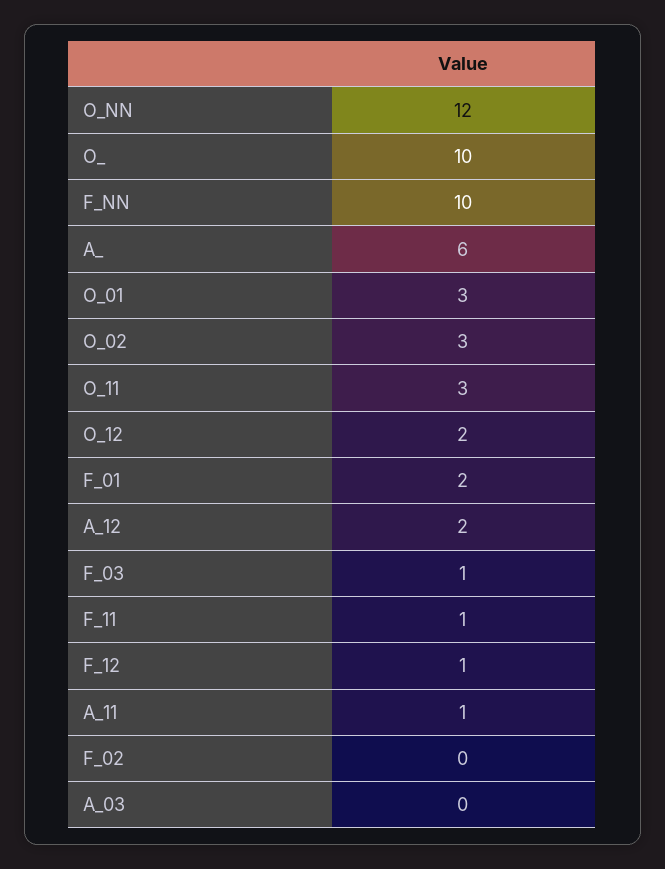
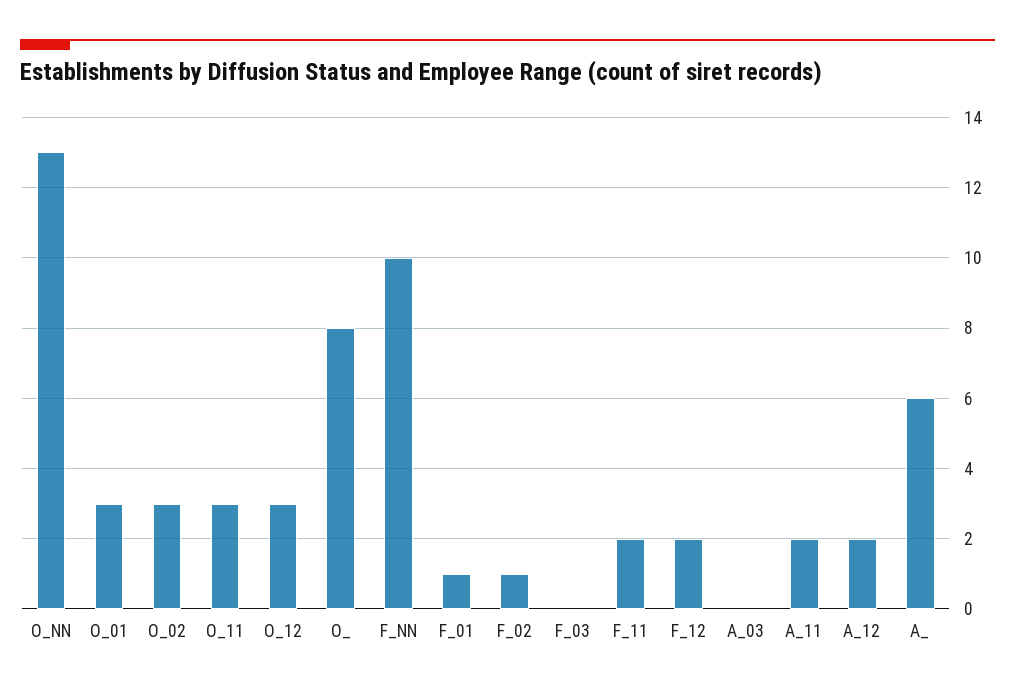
O_NN: 12 -> 13
O_: 10 -> 8
O_12: 2 -> 3
F_01: 2 -> 1
F_03: 1 -> 0
F_11: 1 -> 2
F_12: 1 -> 2
A_11: 1 -> 2
F_02: 0 -> 1

